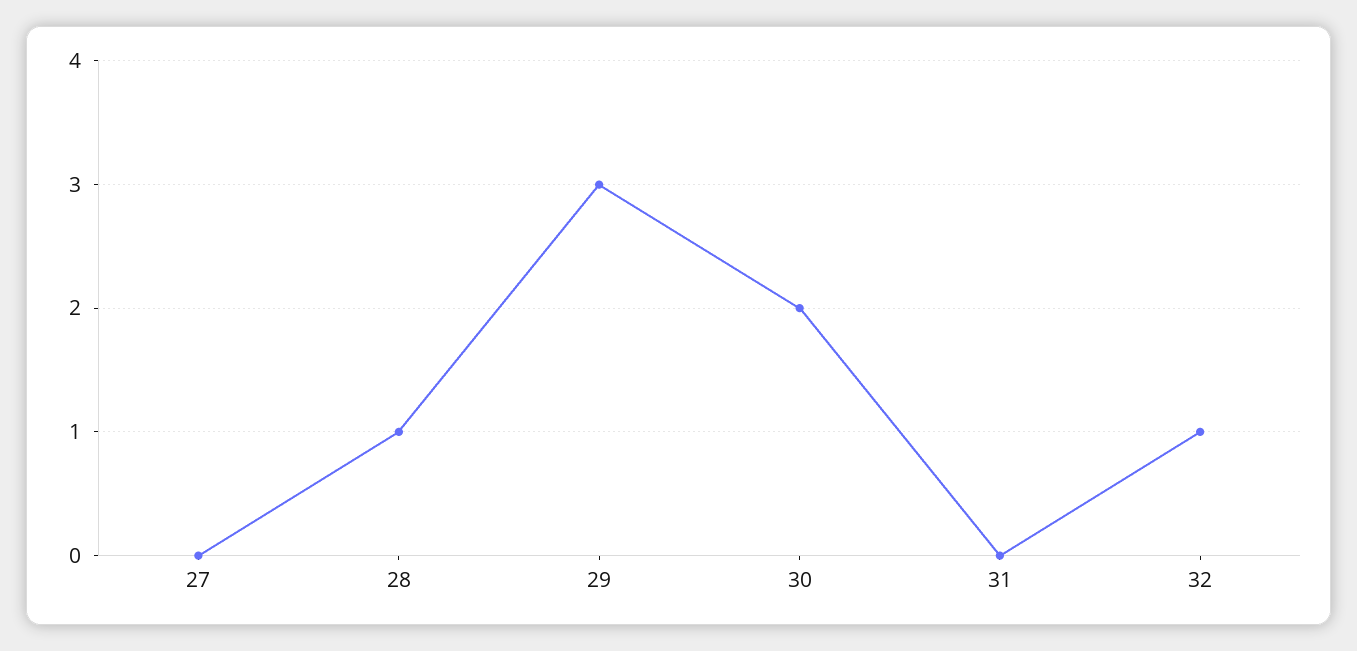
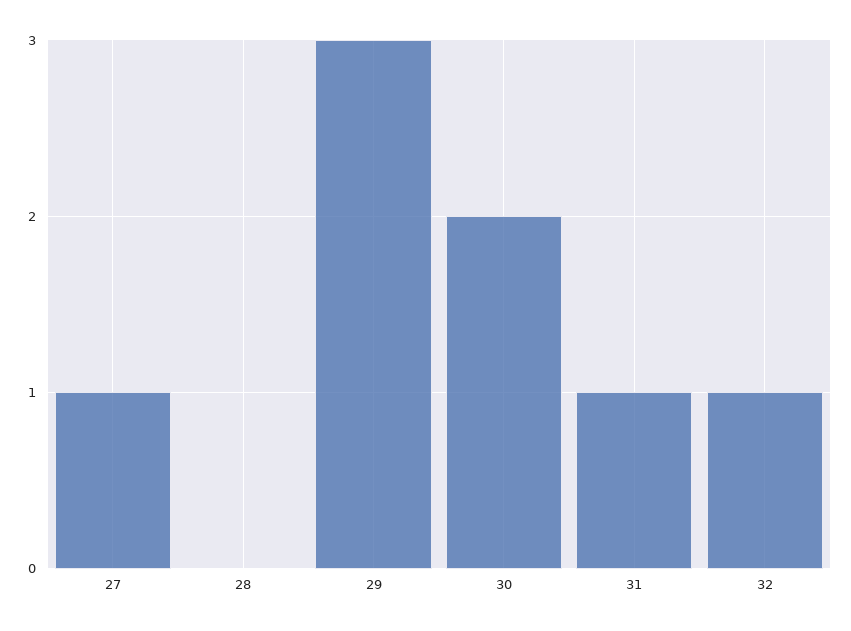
27: 0 -> 1
28: 1 -> 0
31: 0 -> 1

